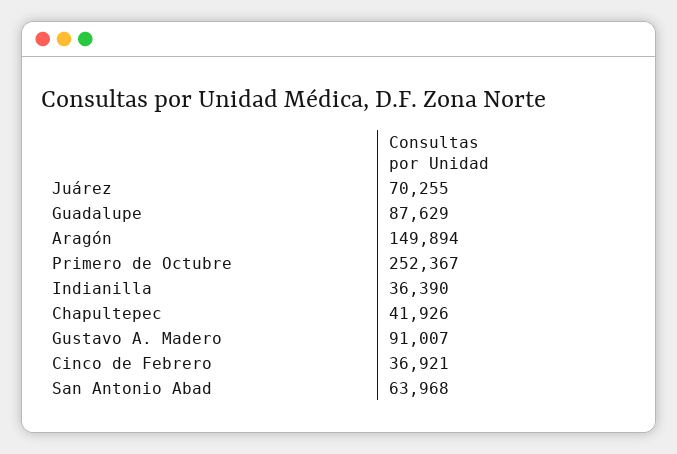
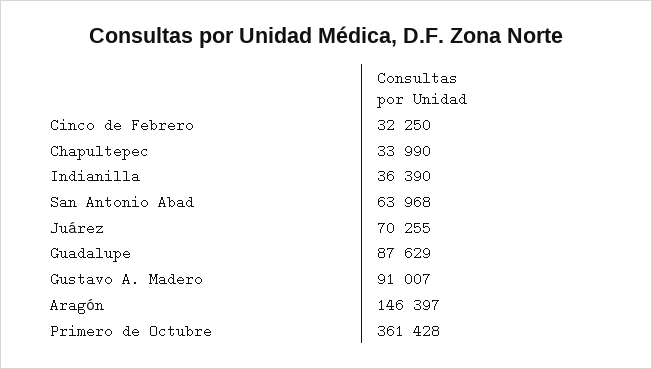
Aragón: 149894 -> 146397
Primero de Octubre: 252367 -> 361428
Chapultepec: 41926 -> 33990
Cinco de Febrero: 36921 -> 32250

